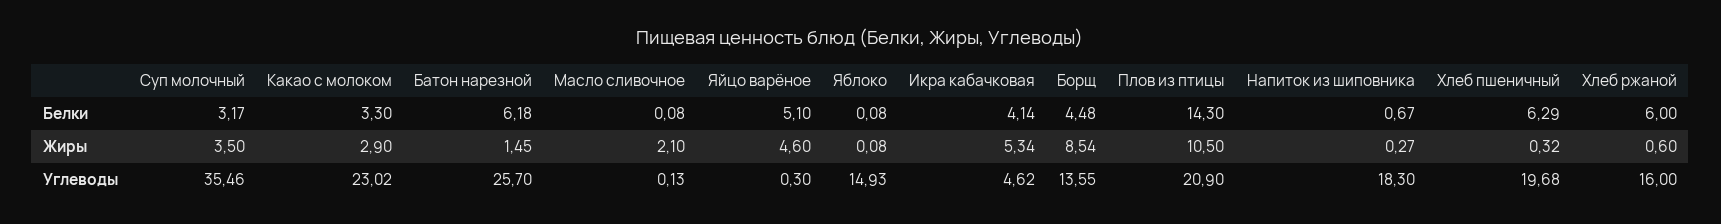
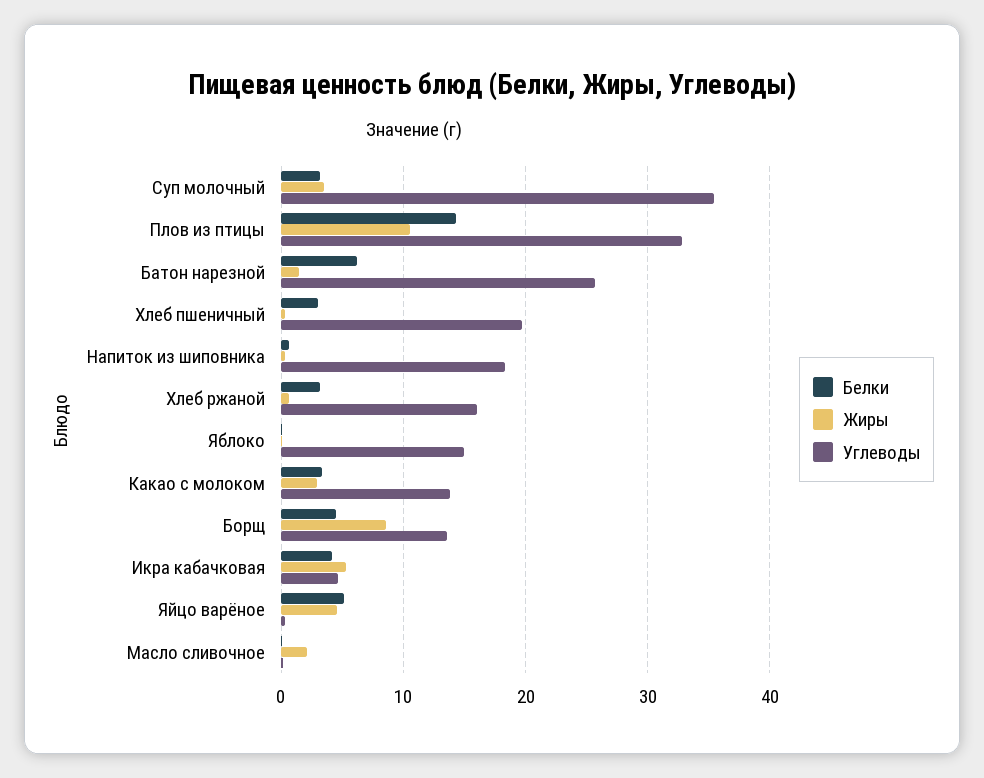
Белки, Хлеб пшеничный: 6.29 -> 3
Белки, Хлеб ржаной: 6 -> 3
Углеводы, Какао с молоком: 23.02 -> 14
Углеводы, Плов из птицы: 20.9 -> 33

